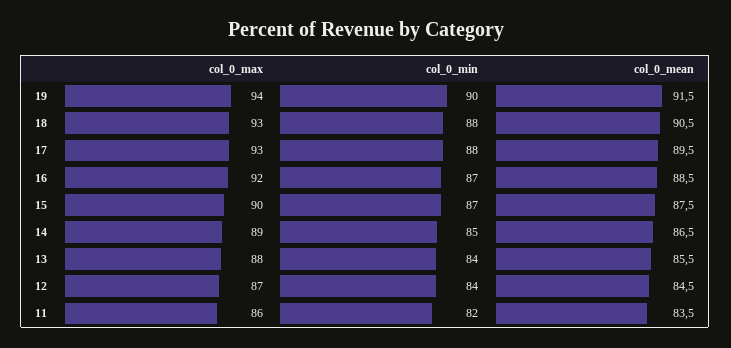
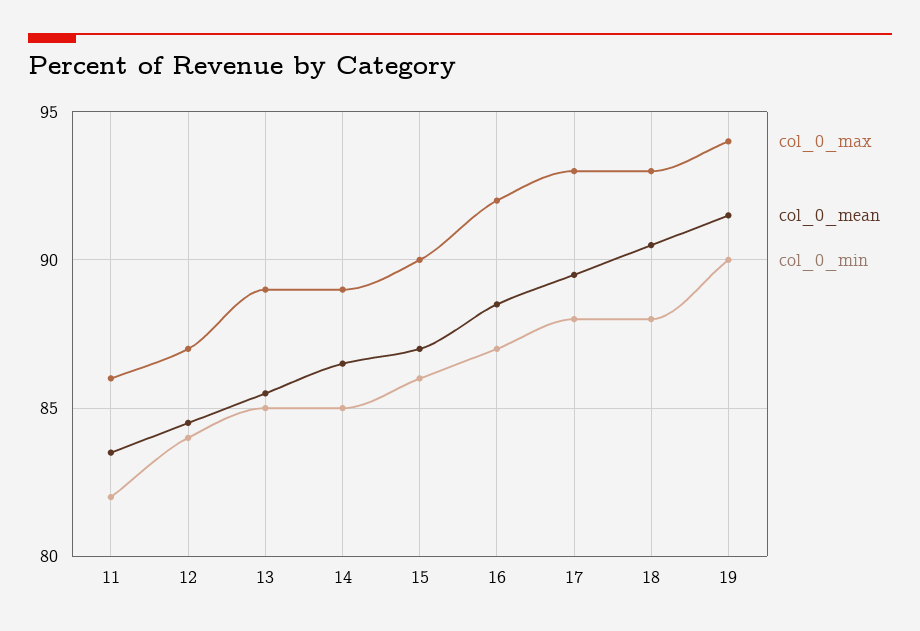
col_0_min, 15: 87 -> 86
col_0_mean, 15: 87.5 -> 87
col_0_max, 13: 88 -> 89
col_0_min, 13: 84 -> 85

